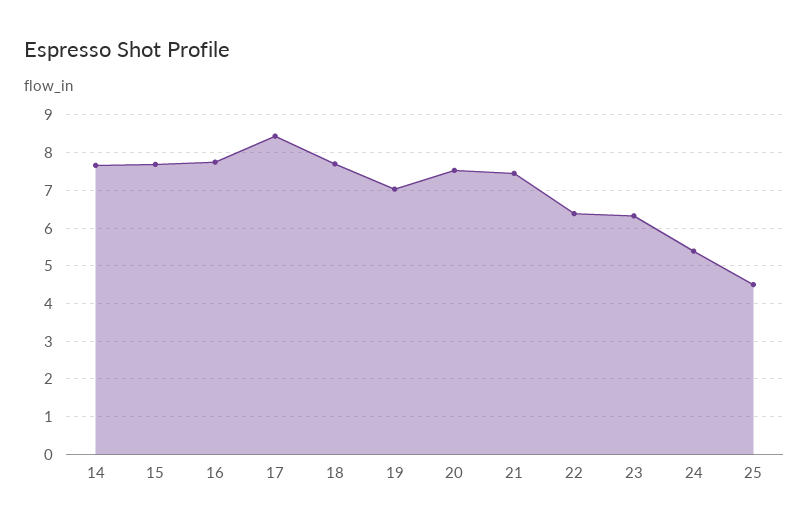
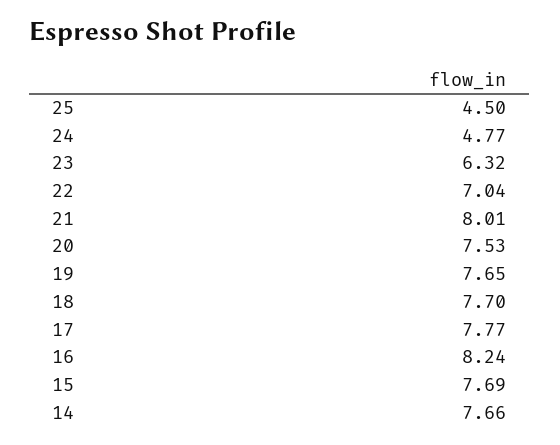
16: 7.8 -> 8.24
17: 8.4 -> 7.77
19: 7 -> 7.65
21: 7.4 -> 8.01
22: 6.4 -> 7.04
24: 5.4 -> 4.77

